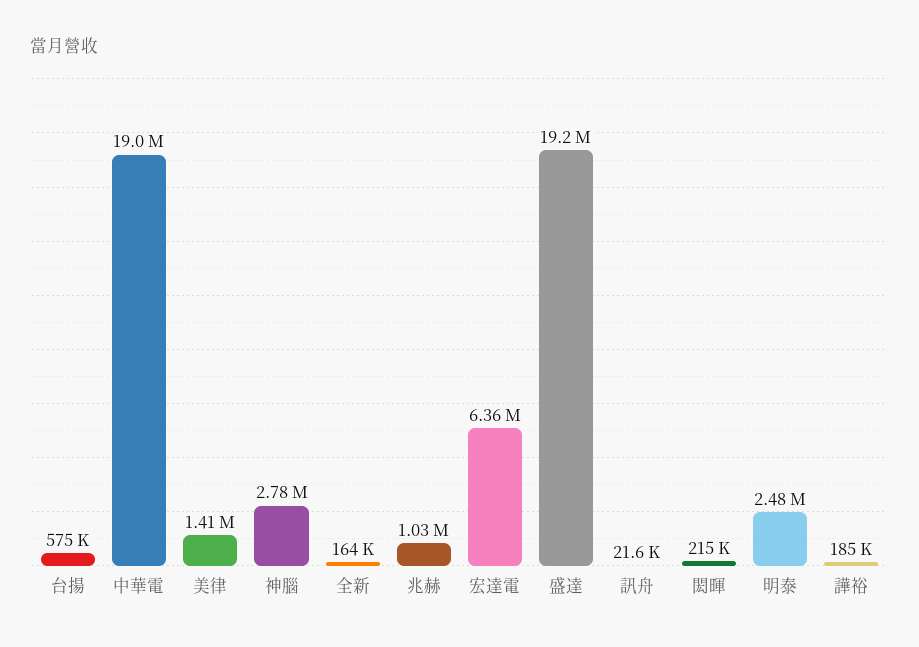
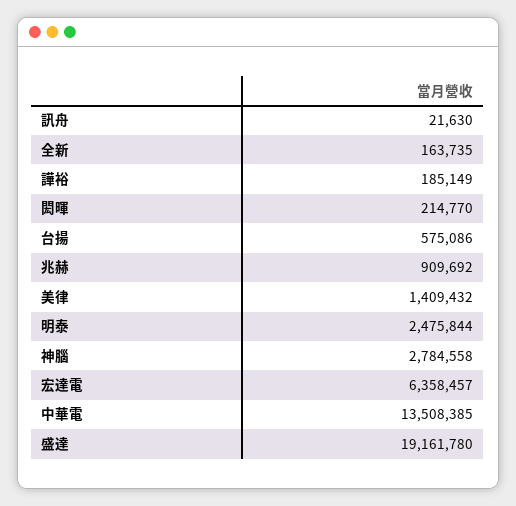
中華電: 19000000 -> 13508385
兆赫: 1030000 -> 909692

